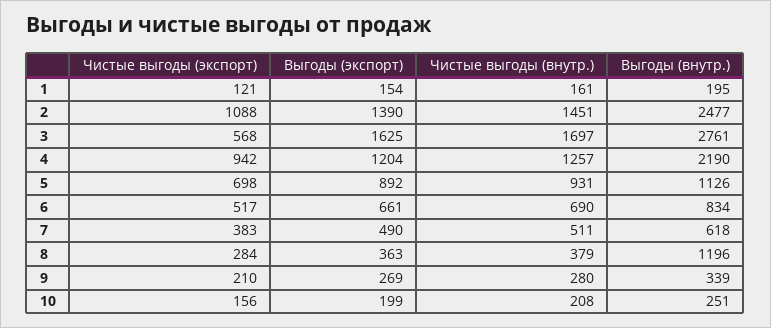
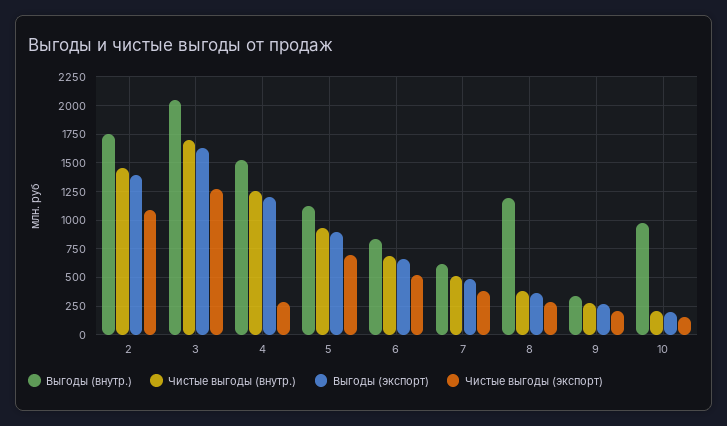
Чистые выгоды (экспорт), 1: 121 -> none
Выгоды (экспорт), 1: 154 -> none
Чистые выгоды (внутр.), 1: 161 -> none
Выгоды (внутр.), 1: 195 -> none
Выгоды (внутр.), 2: 2477 -> 1750
Чистые выгоды (экспорт), 3: 568 -> 1250
Выгоды (внутр.), 3: 2761 -> 2000
Чистые выгоды (экспорт), 4: 942 -> 250
Выгоды (внутр.), 4: 2190 -> 1500
Выгоды (внутр.), 10: 251 -> 1000

